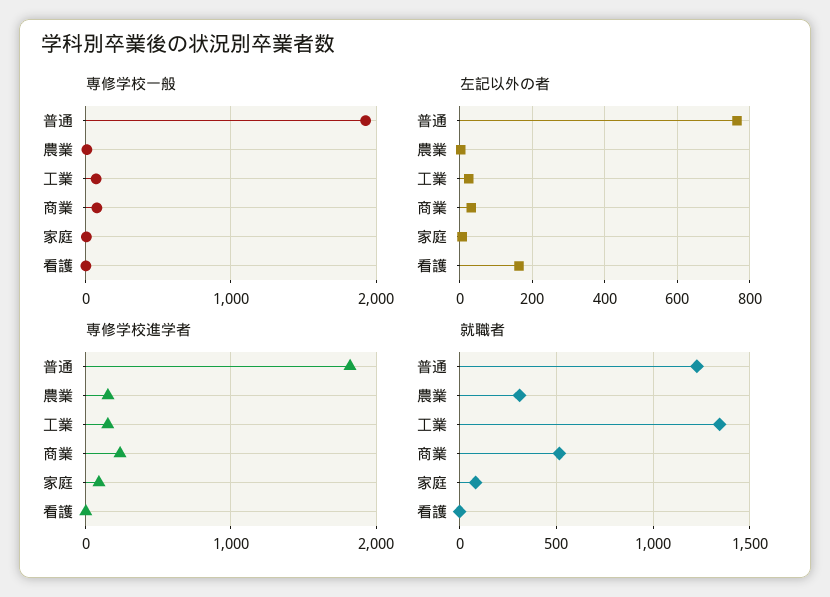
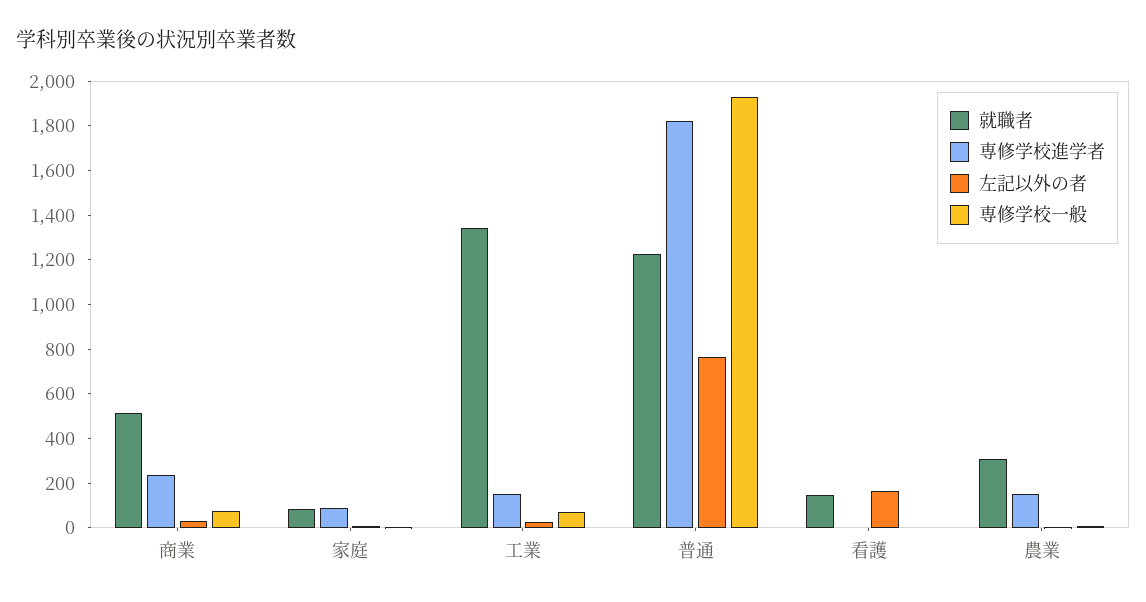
就職者, 看護: 0 -> 150

